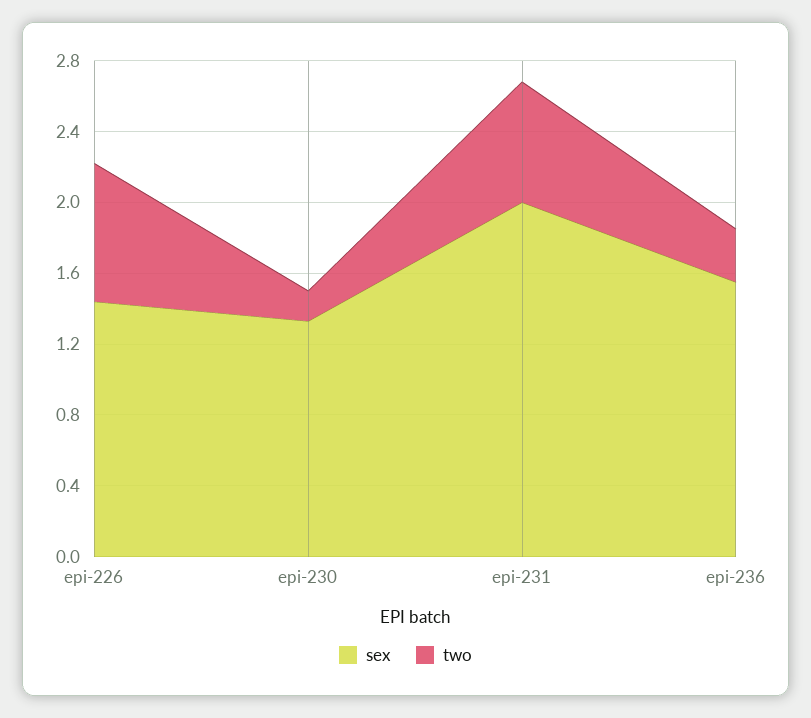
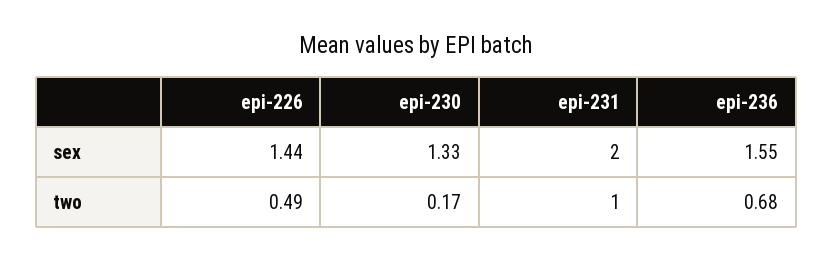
two, epi-226: 0.8 -> 0.49
two, epi-231: 0.7 -> 1
two, epi-236: 0.3 -> 0.68

